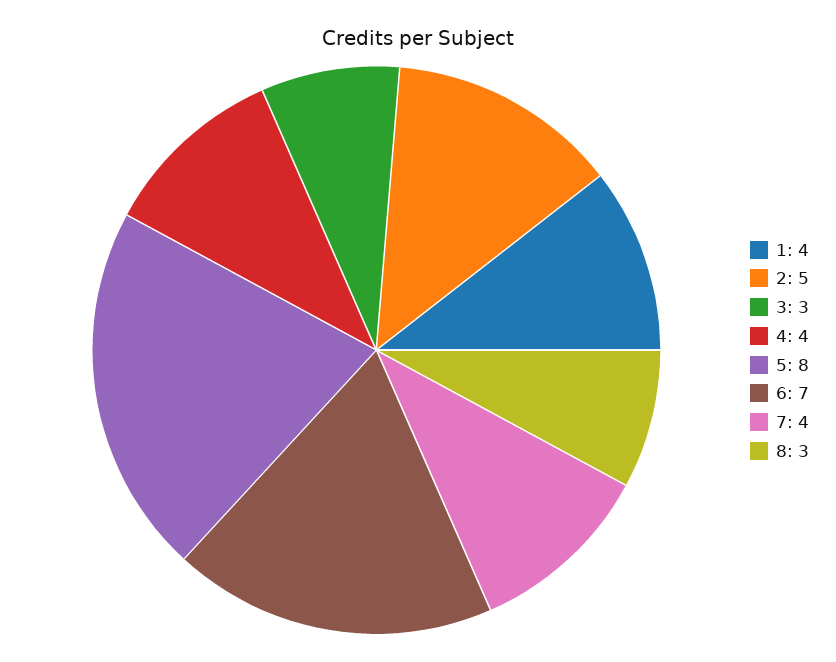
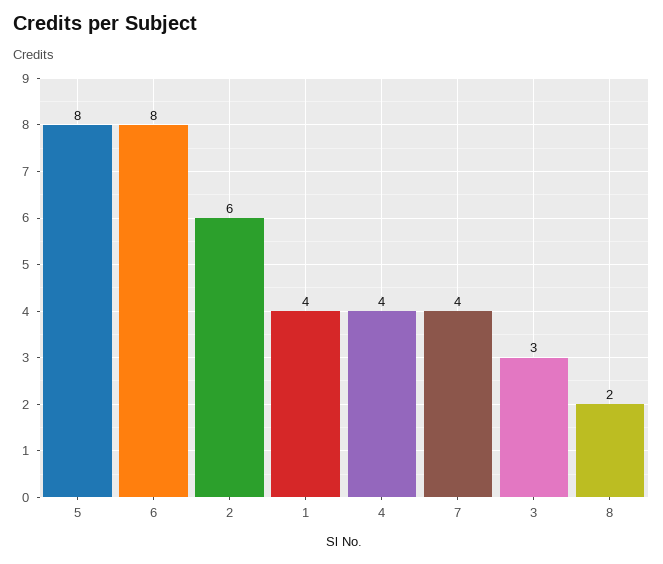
2: 5 -> 6
6: 7 -> 8
8: 3 -> 2

